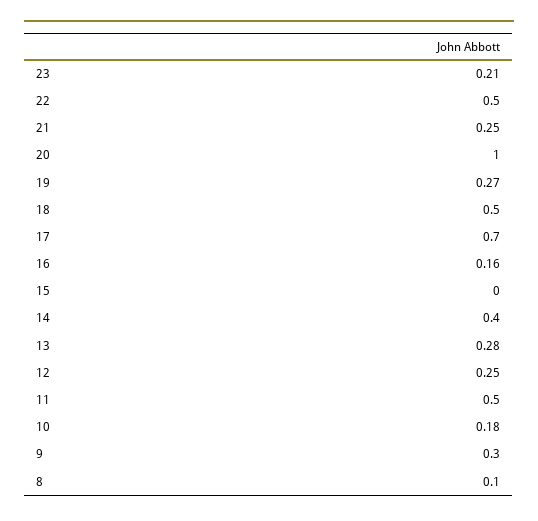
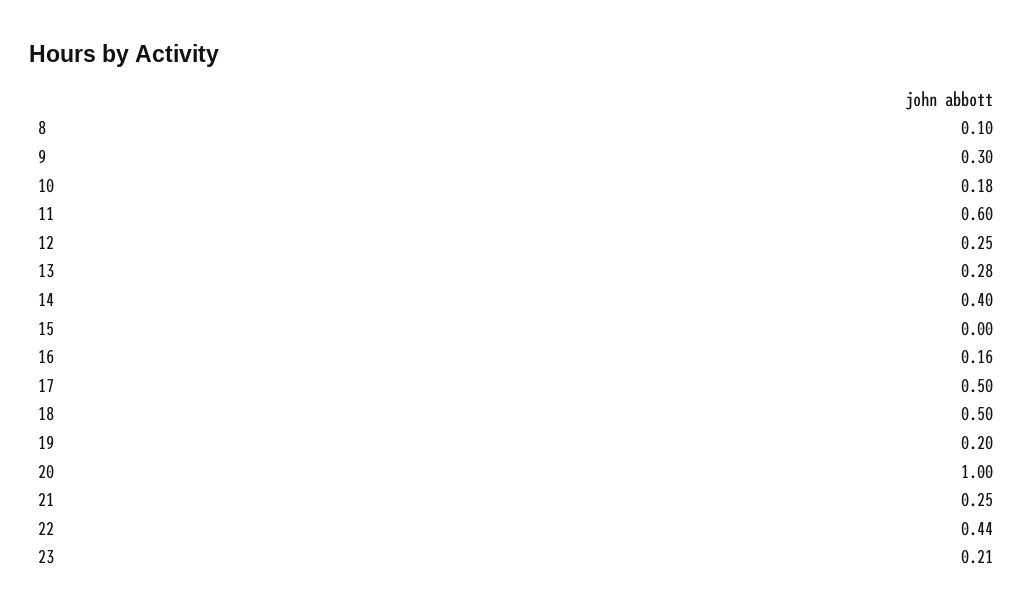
22: 0.5 -> 0.44
19: 0.27 -> 0.2
17: 0.7 -> 0.5
11: 0.5 -> 0.6

